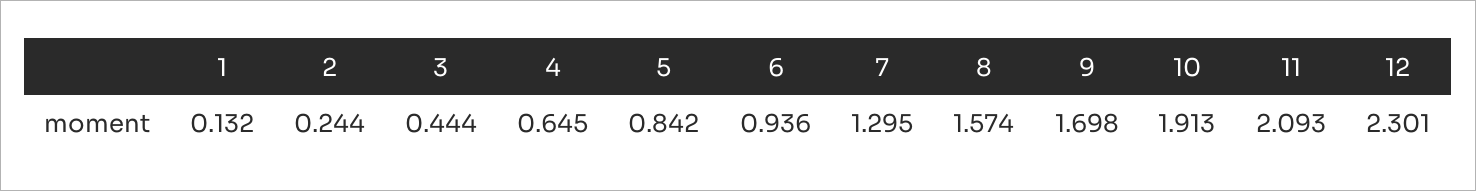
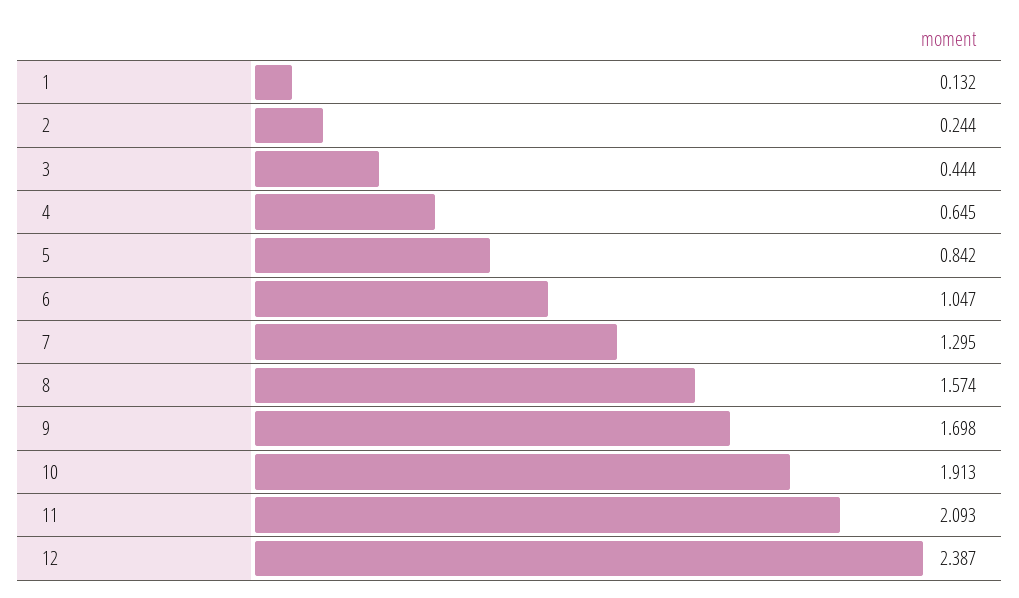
6: 0.936 -> 1.047
12: 2.301 -> 2.387

